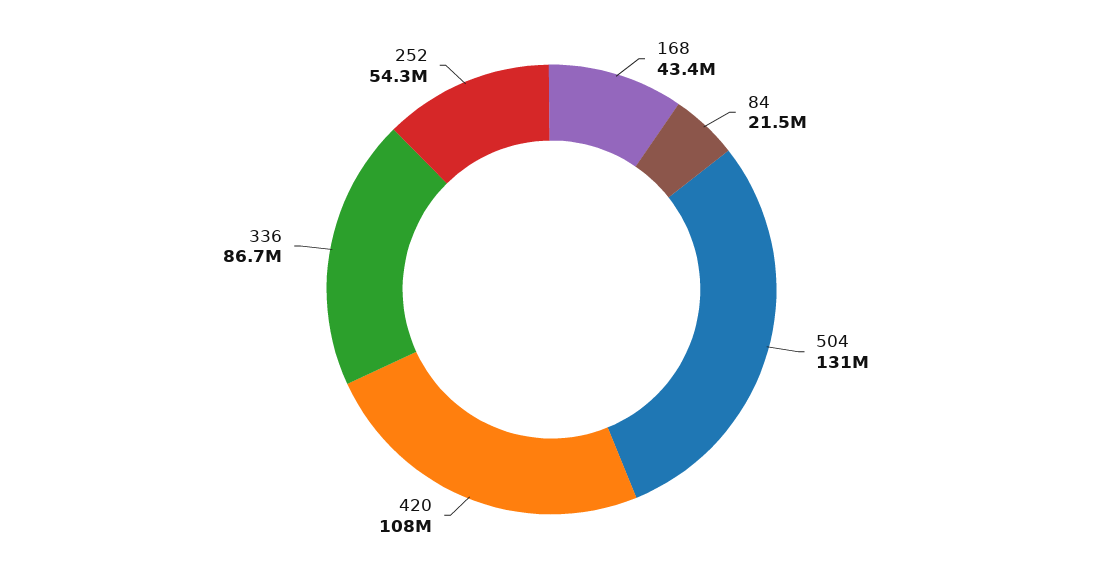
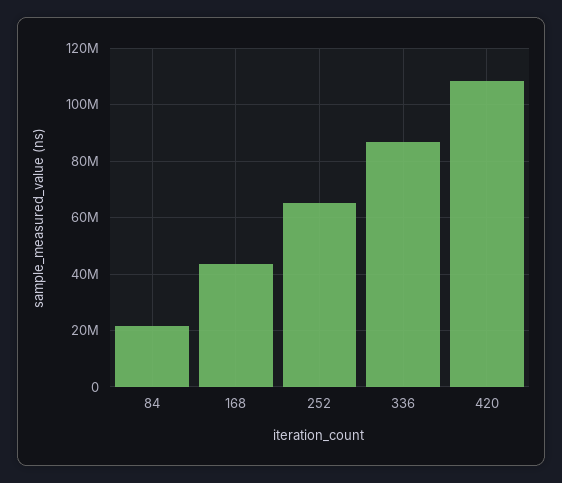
504: 131000000 -> none
252: 54300000 -> 65000000

